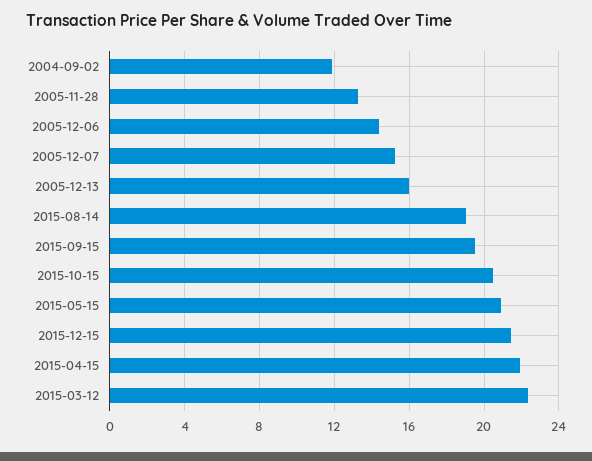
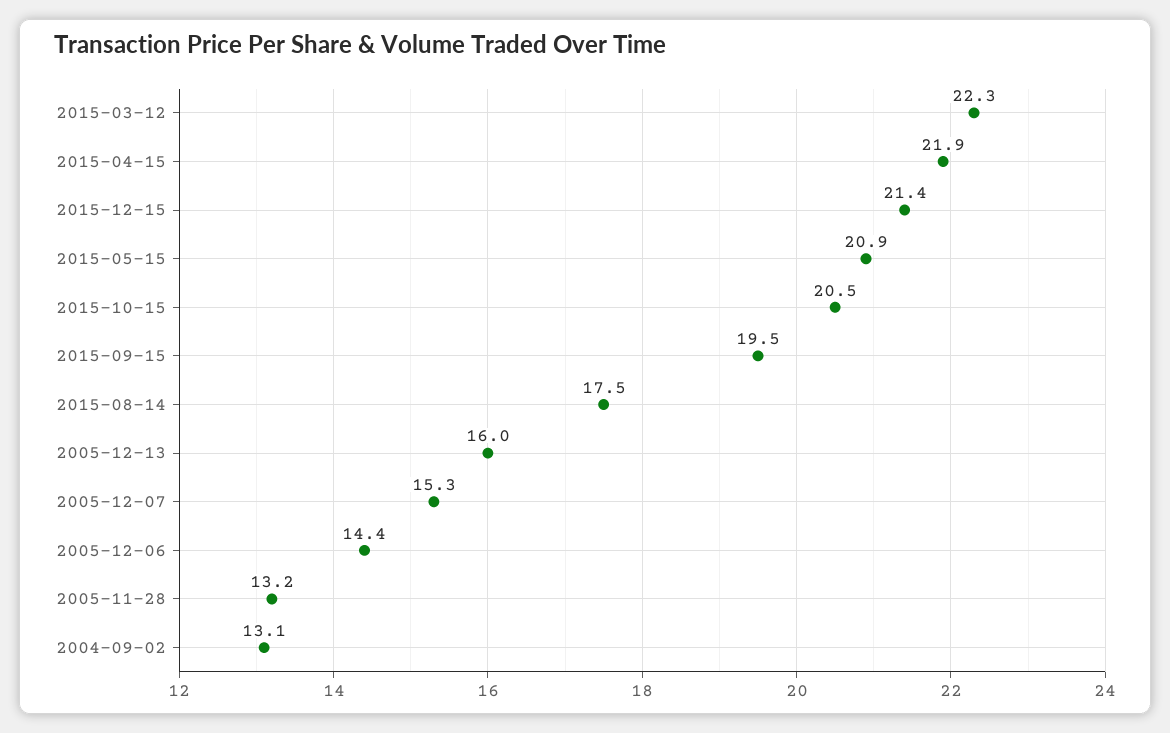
2004-09-02: 12 -> 13.1
2015-08-14: 19 -> 17.5

